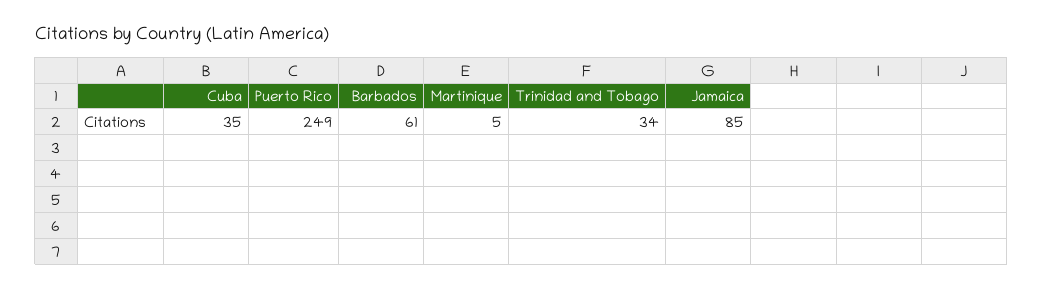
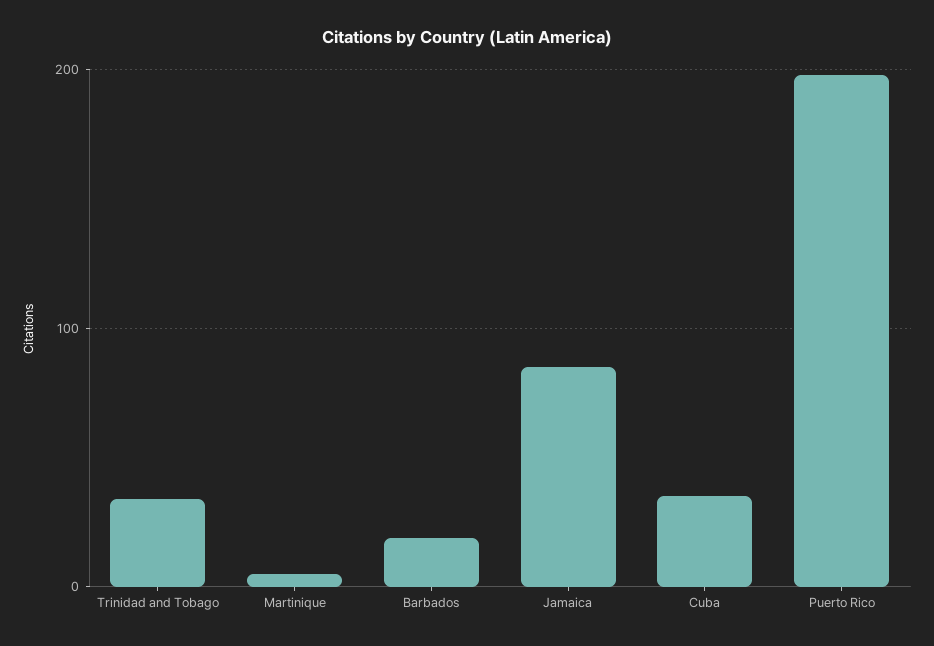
Puerto Rico: 249 -> 200
Barbados: 61 -> 20

